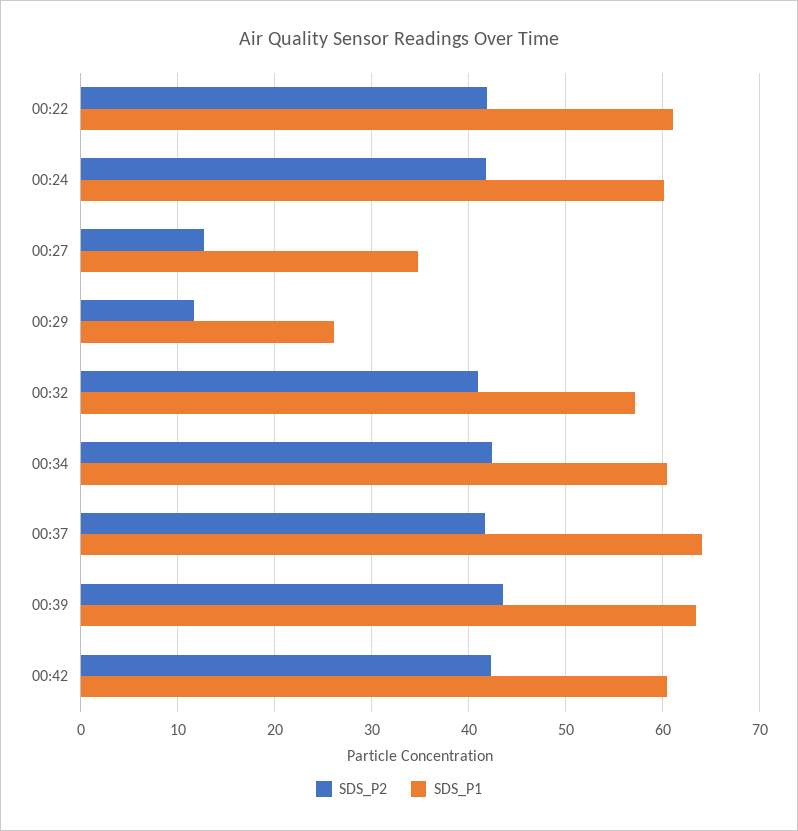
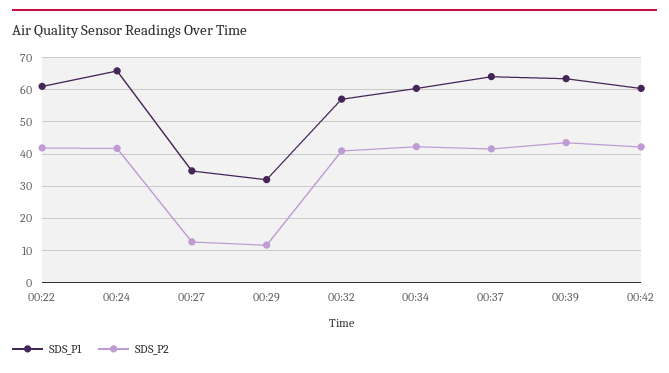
SDS_P1, 00:24: 60 -> 66
SDS_P1, 00:29: 26 -> 32

